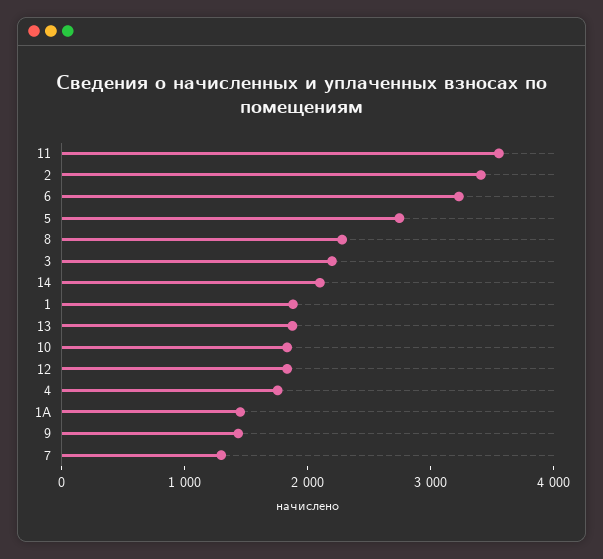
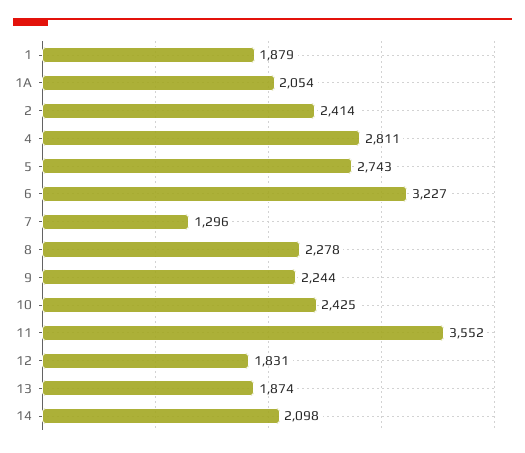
2: 3400 -> 2414
3: 2200 -> none
10: 1800 -> 2425
4: 1800 -> 2811
1А: 1400 -> 2054
9: 1400 -> 2244

